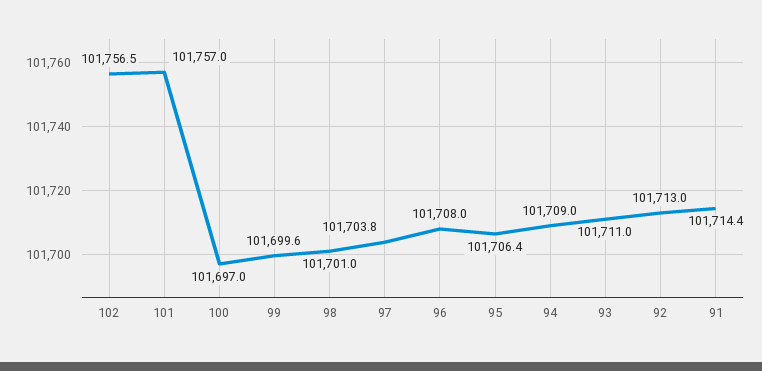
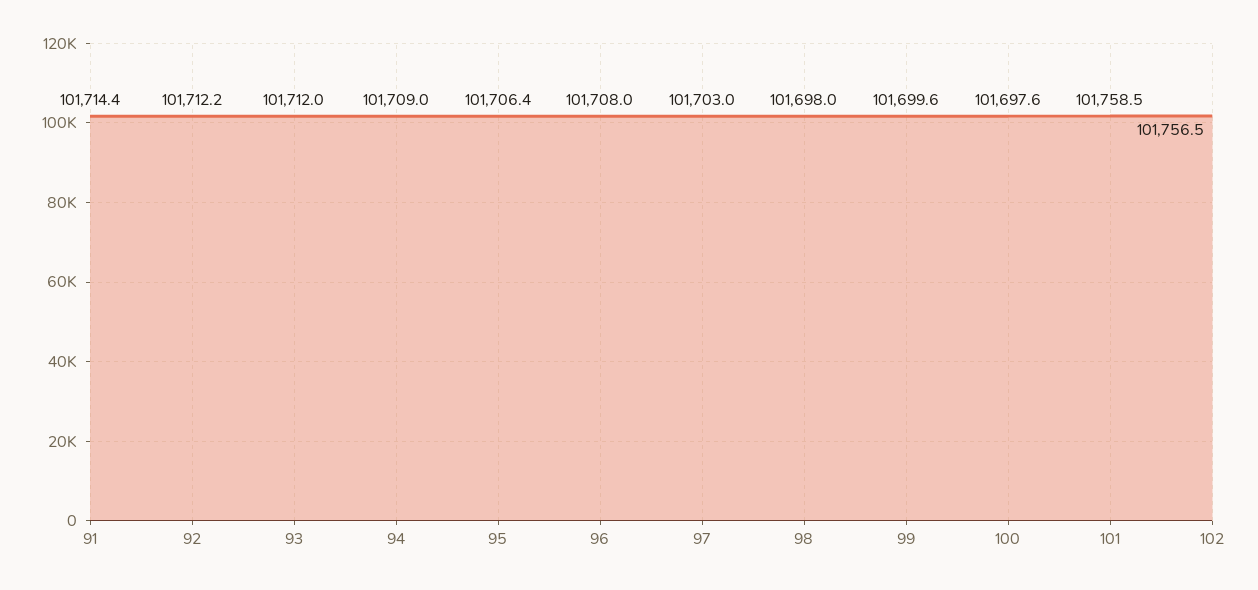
101: 101757 -> 101758.5
100: 101697 -> 101697.6
98: 101701 -> 101698
97: 101703.8 -> 101703
93: 101711 -> 101712
92: 101713 -> 101712.2

